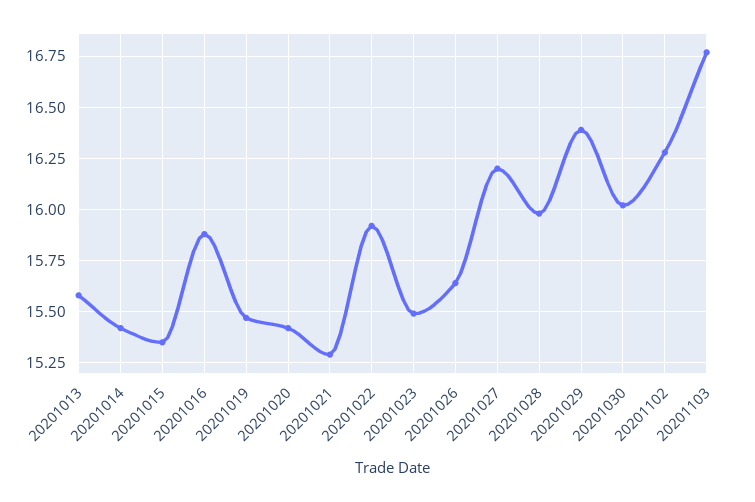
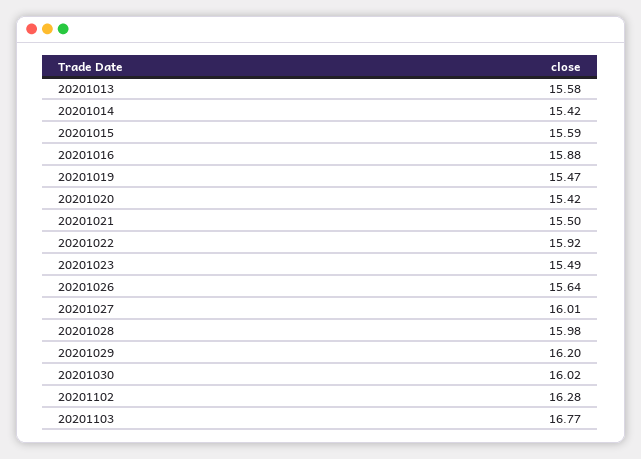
20201015: 15.35 -> 15.59
20201021: 15.3 -> 15.5
20201027: 16.2 -> 16.01
20201029: 16.4 -> 16.2

